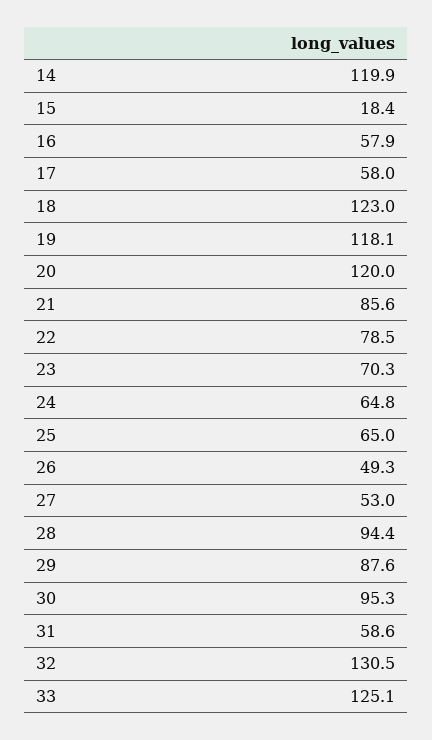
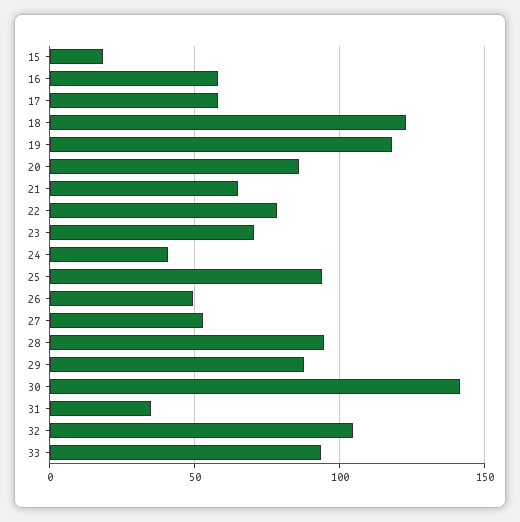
14: 119.9 -> none
20: 120 -> 85
21: 85.6 -> 65
24: 64.8 -> 40
25: 65 -> 95
30: 95.3 -> 140
31: 58.6 -> 35
32: 130.5 -> 105
33: 125.1 -> 95

